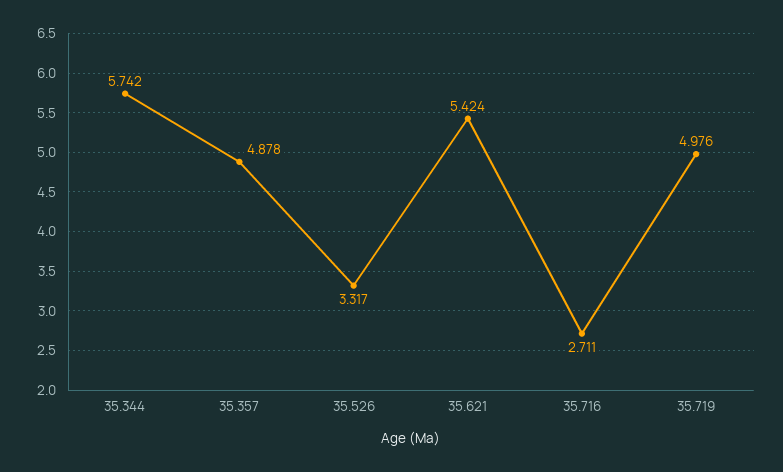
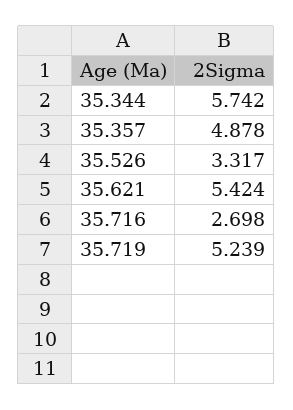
35.716: 2.711 -> 2.698
35.719: 4.976 -> 5.239

